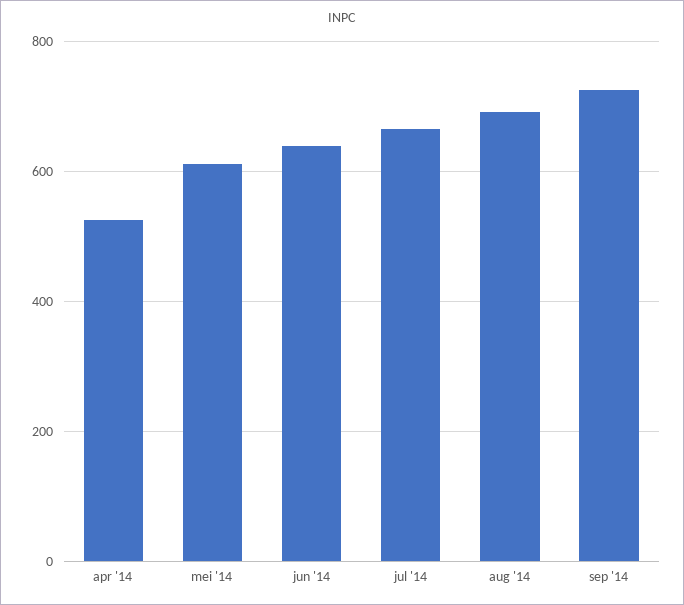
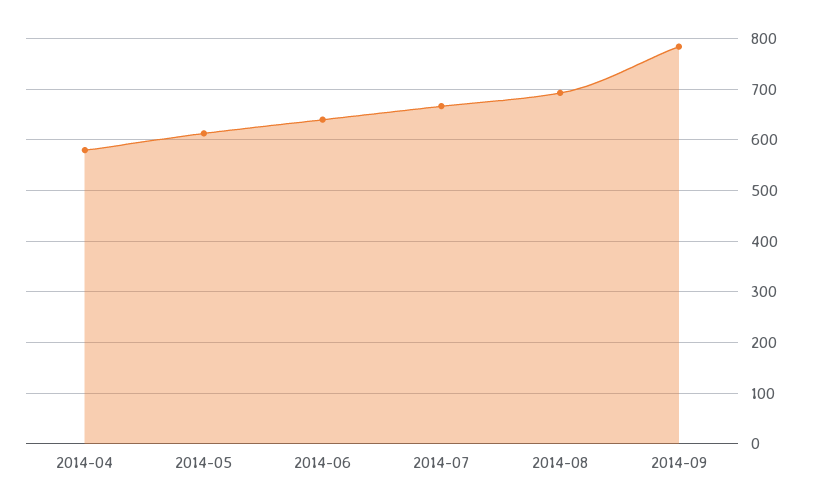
apr '14: 520 -> 580
sep '14: 720 -> 780

